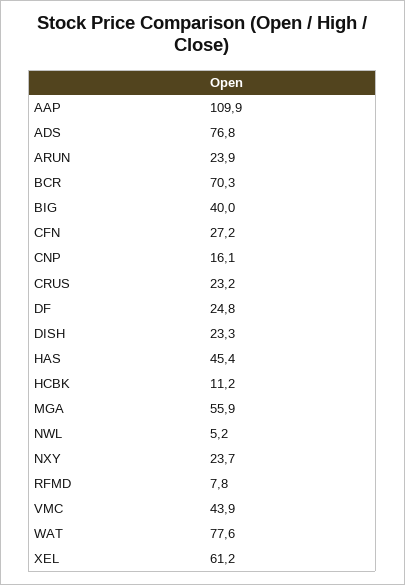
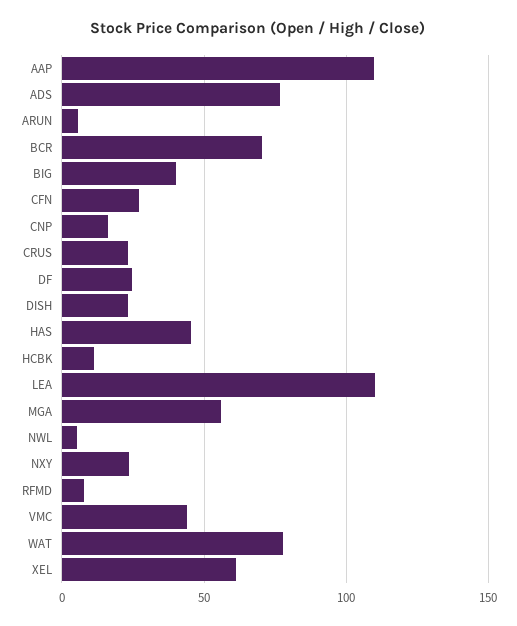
ARUN: 23.9 -> 5
LEA: none -> 110

